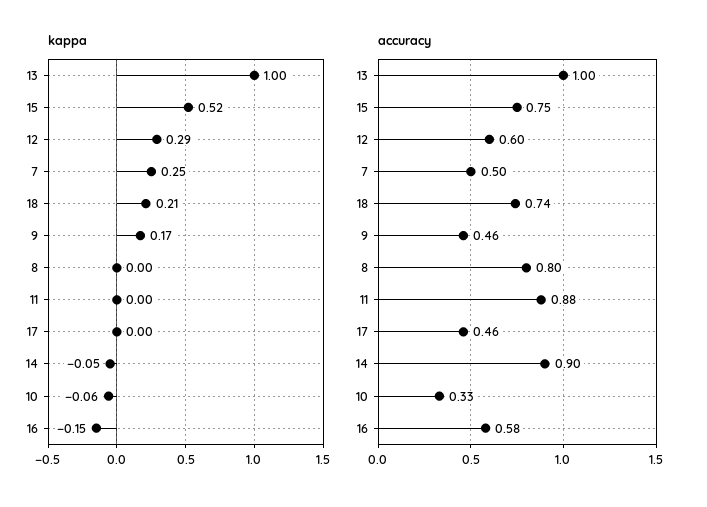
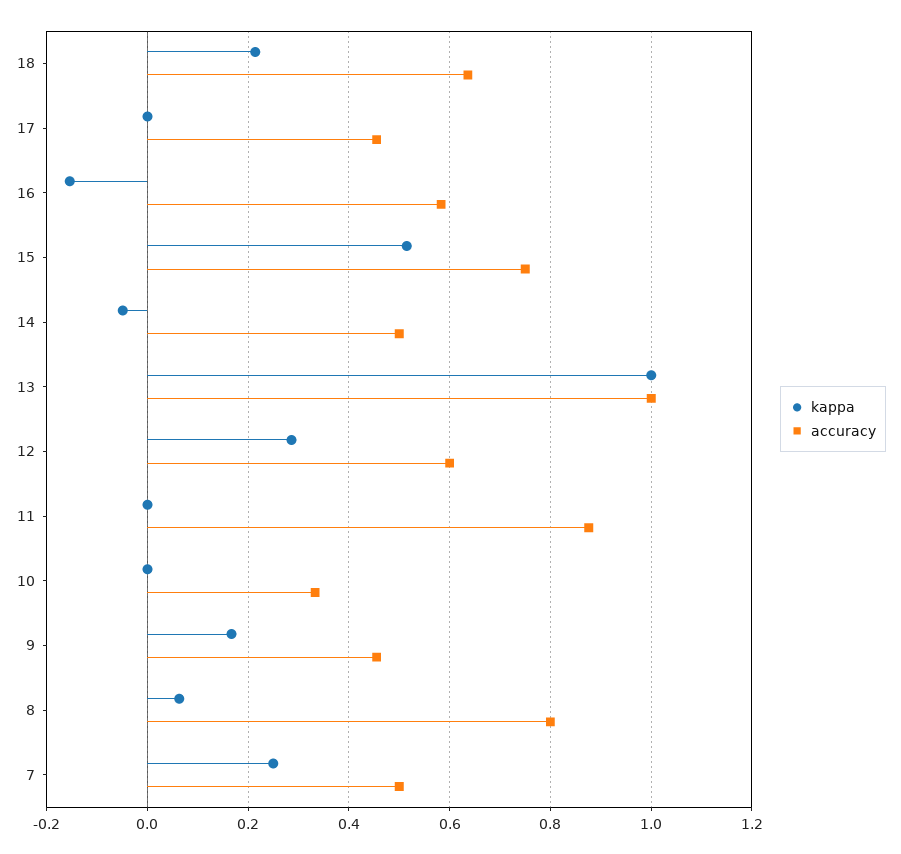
kappa, 8: 0 -> 0.06
kappa, 10: -0.06 -> 0
accuracy, 18: 0.74 -> 0.64
accuracy, 14: 0.9 -> 0.5

